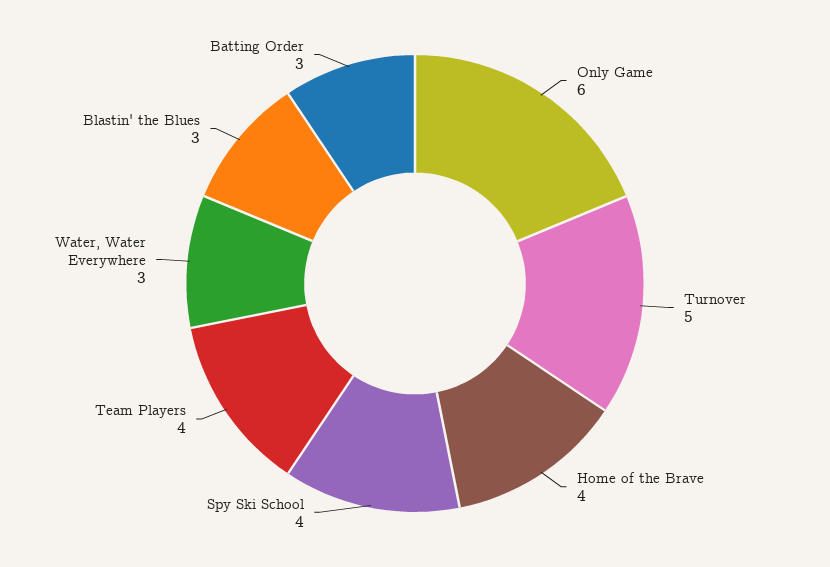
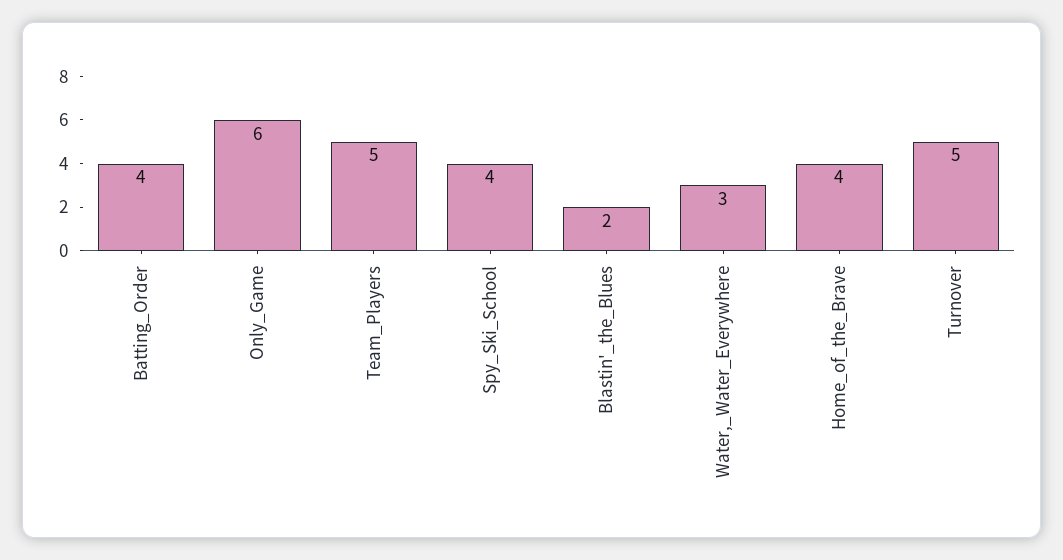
Team Players: 4 -> 5
Blastin' the Blues: 3 -> 2
Batting Order: 3 -> 4

